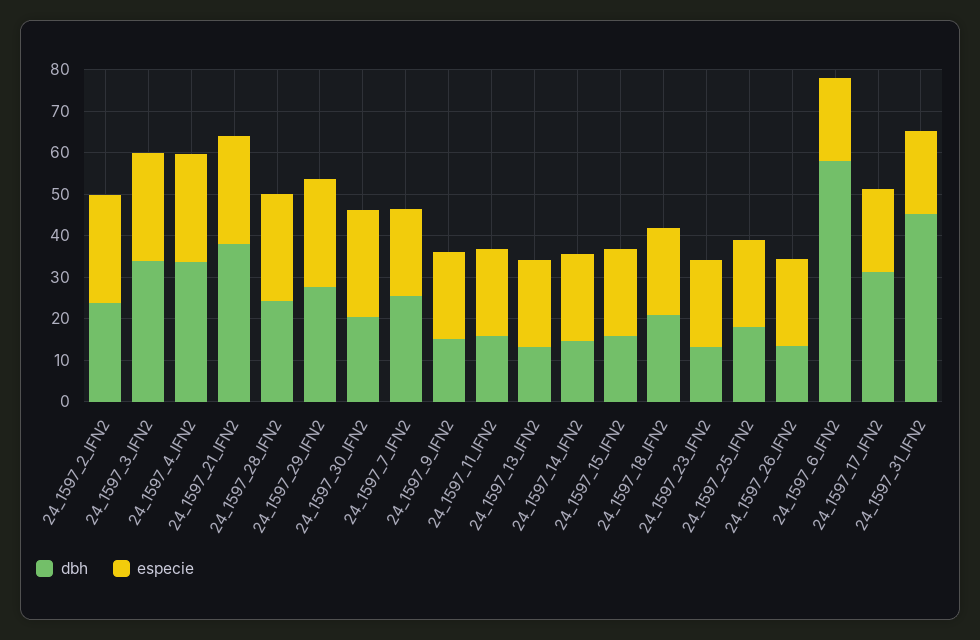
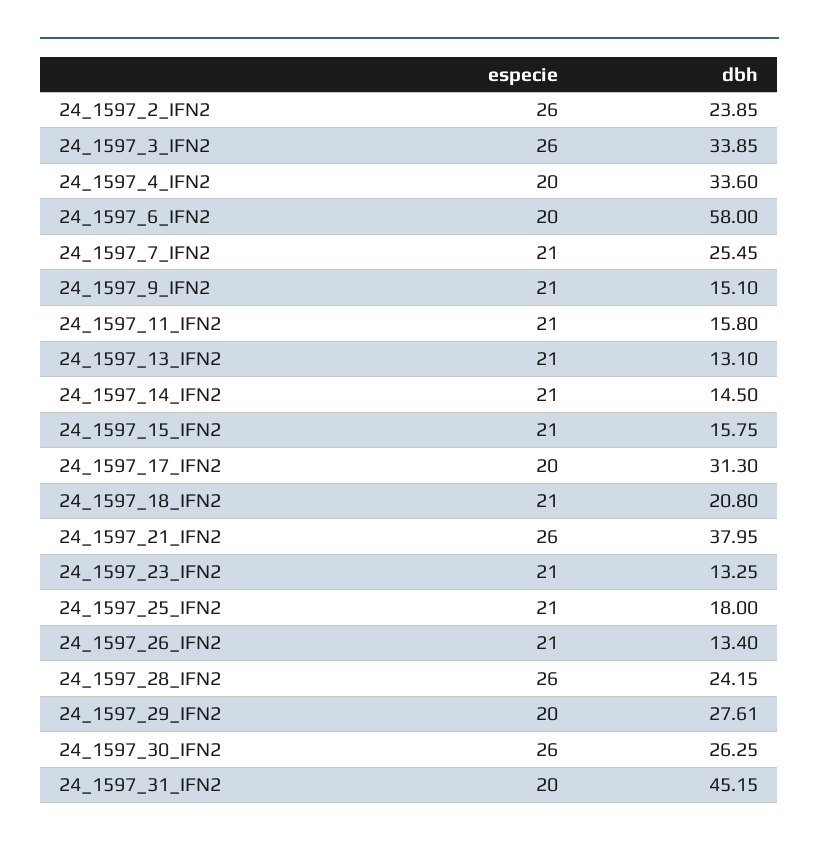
especie, 24_1597_4_IFN2: 26 -> 20
especie, 24_1597_29_IFN2: 26 -> 20
dbh, 24_1597_30_IFN2: 20 -> 26.25

